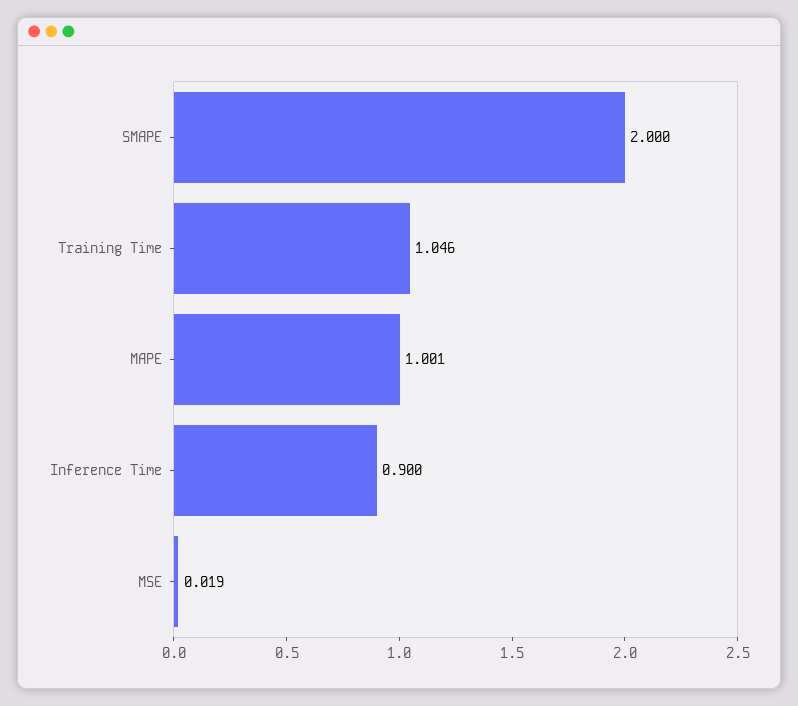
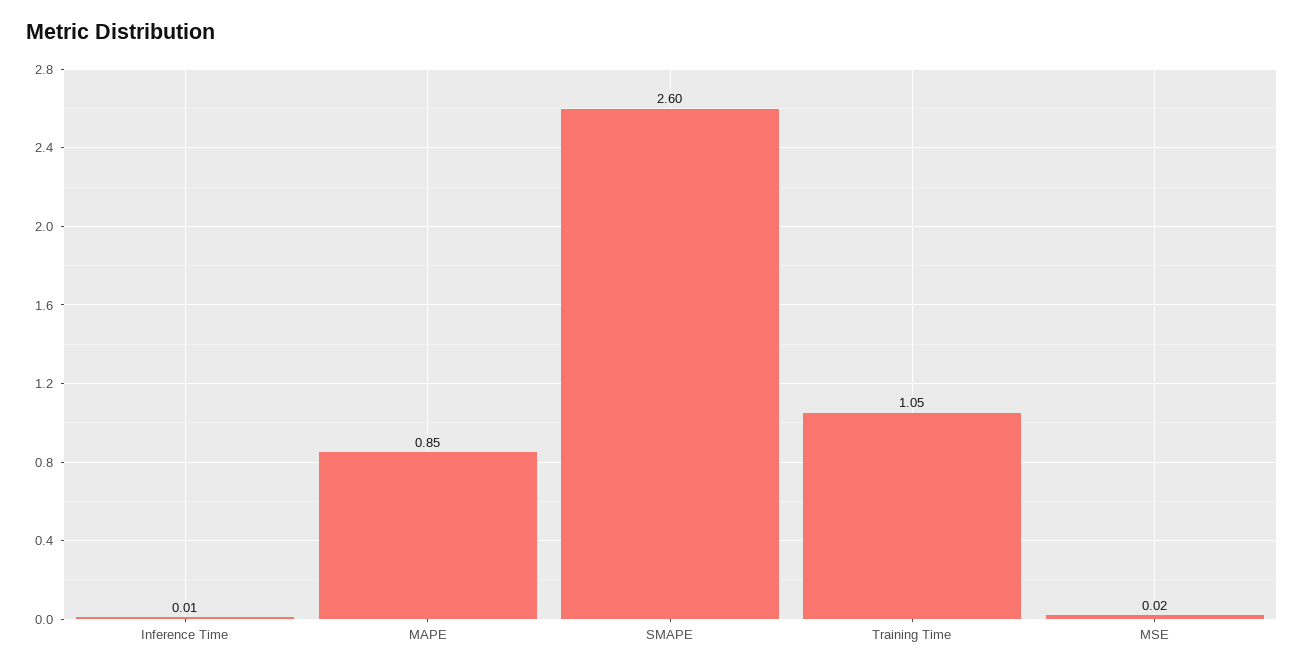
SMAPE: 2 -> 2.6
MAPE: 1.001 -> 0.85
Inference Time: 0.9 -> 0.01

